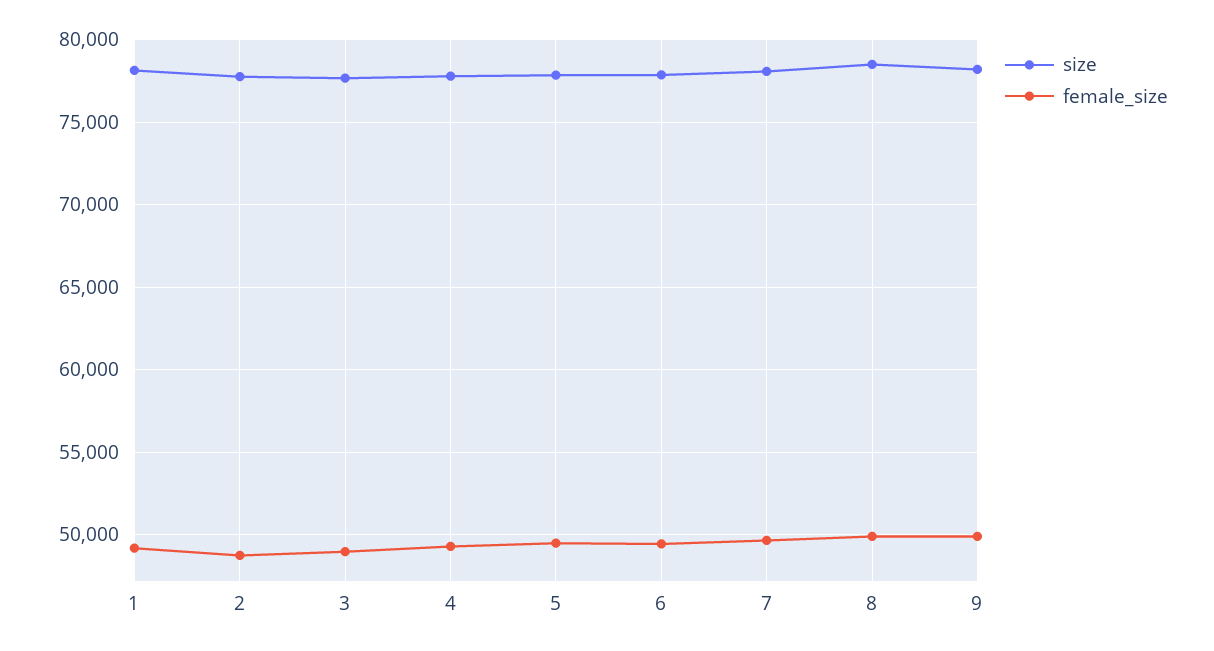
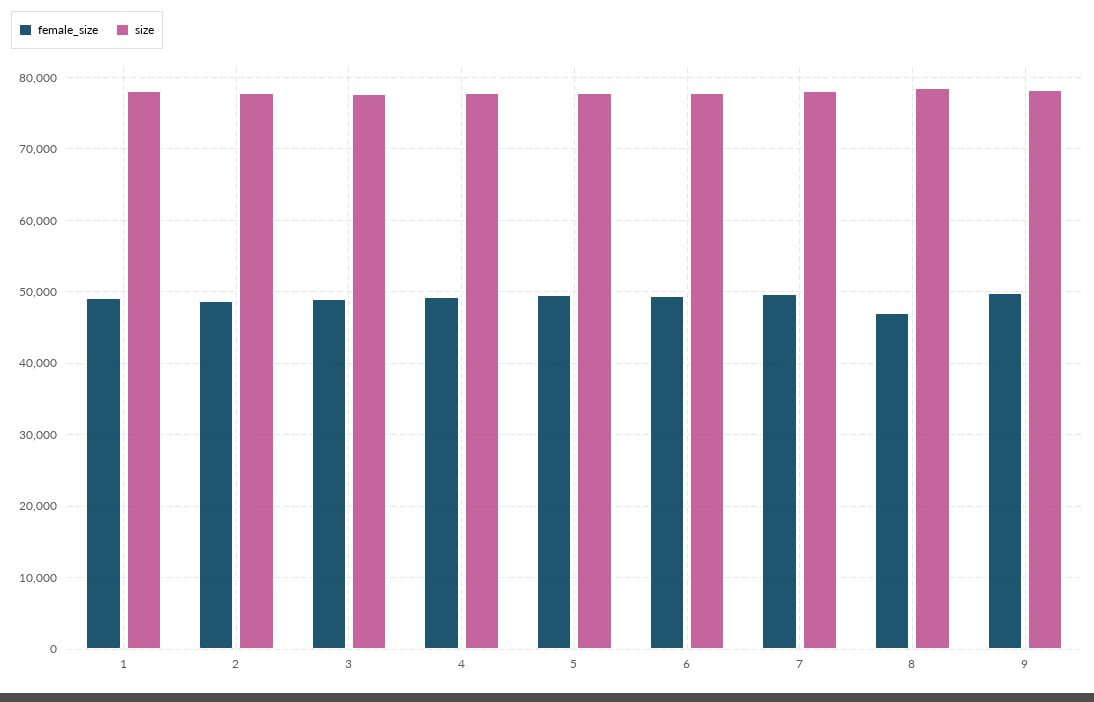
female_size, 8: 50000 -> 47000

